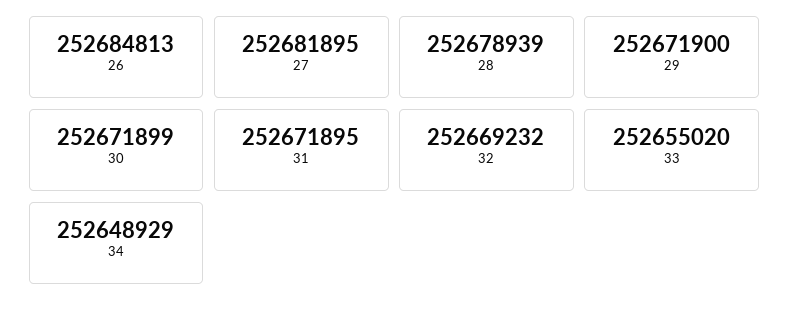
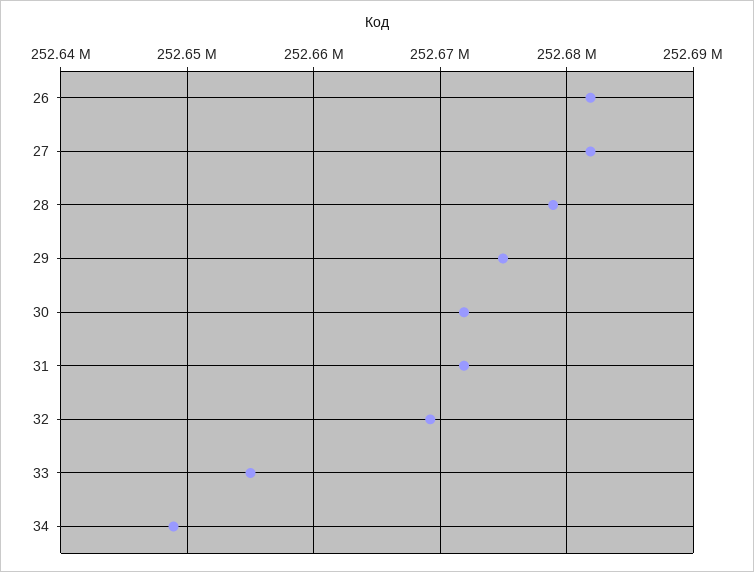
26: 252684813 -> 252682000
29: 252671900 -> 252675000

